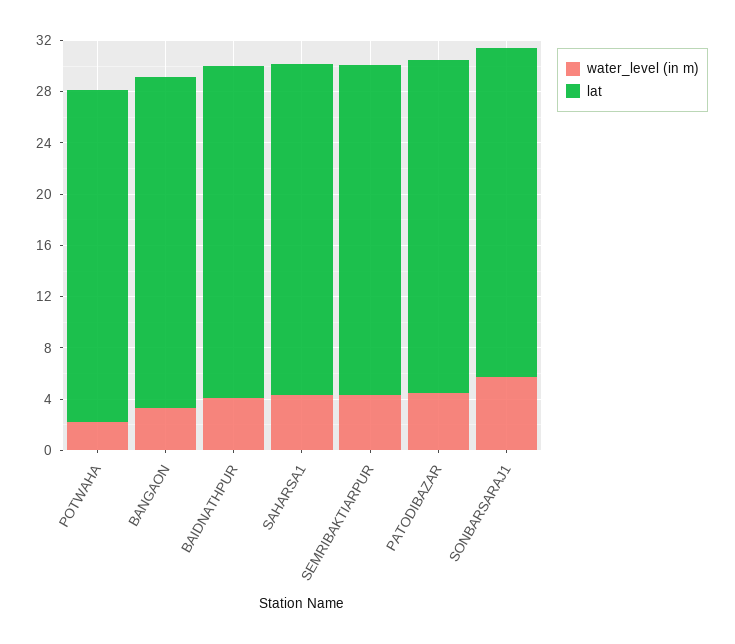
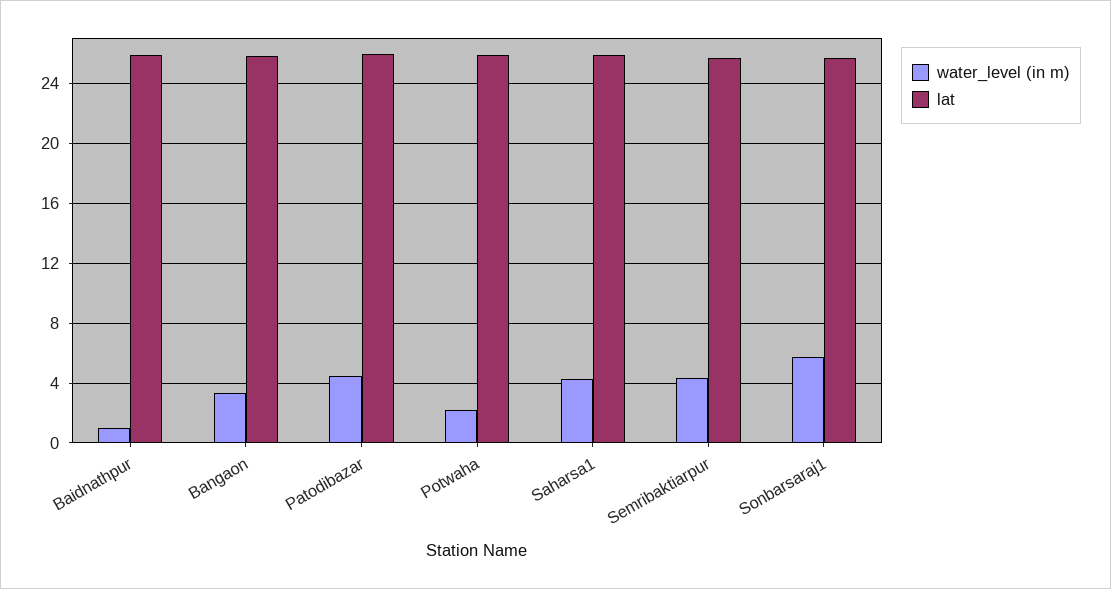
water_level (in m), BAIDNATHPUR: 4 -> 1

